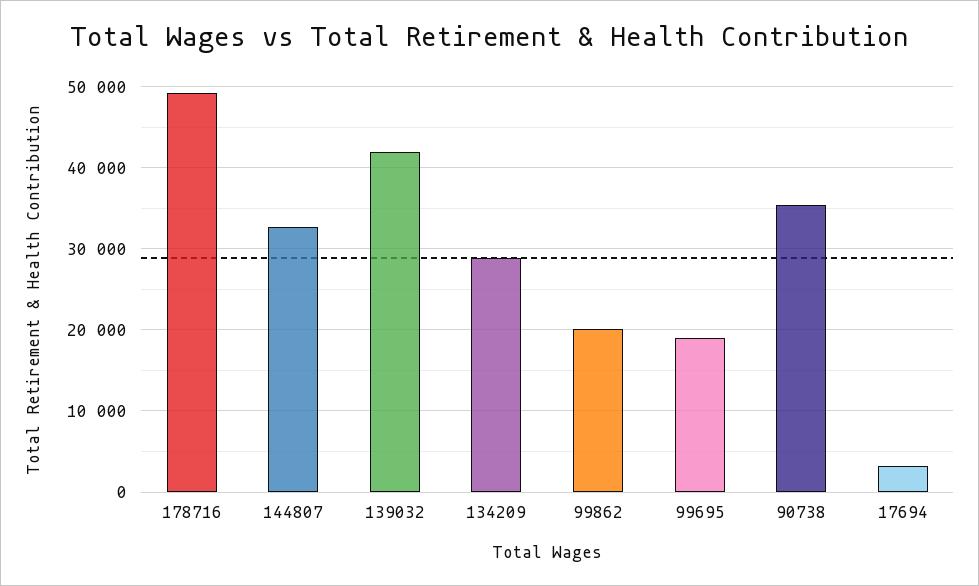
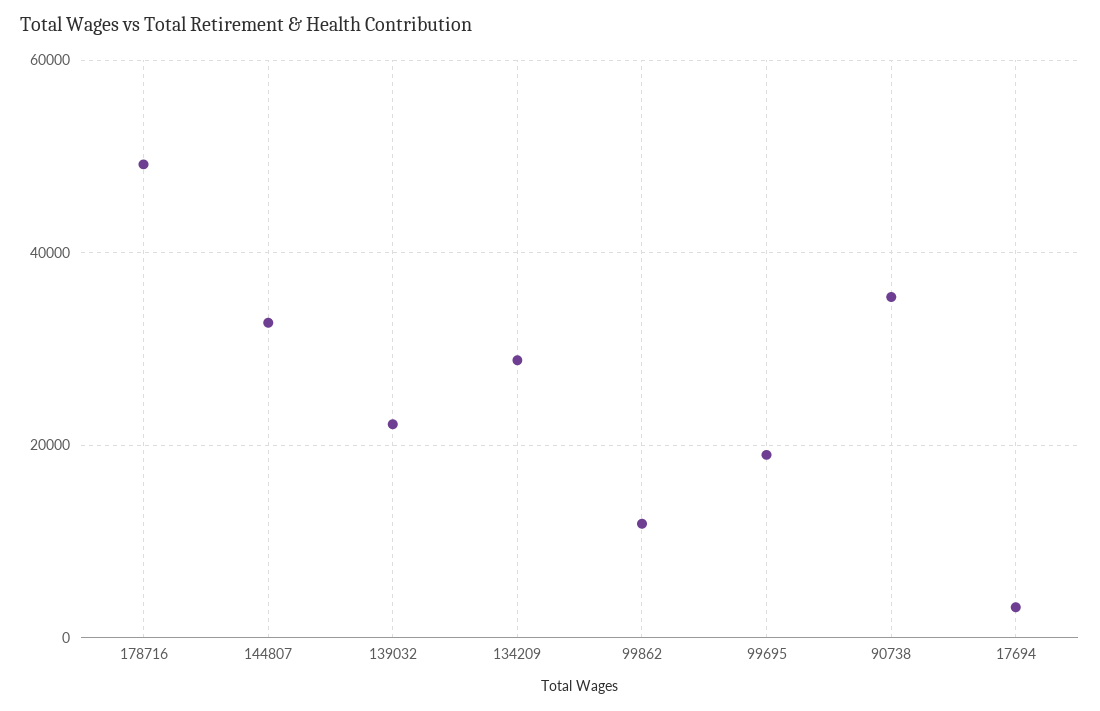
139032: 42000 -> 22000
99862: 20000 -> 12000

